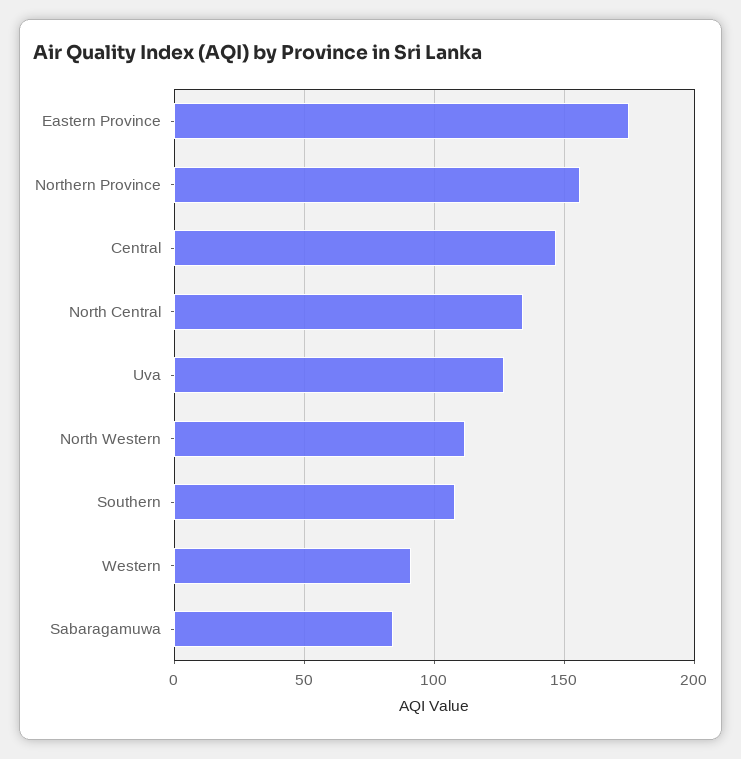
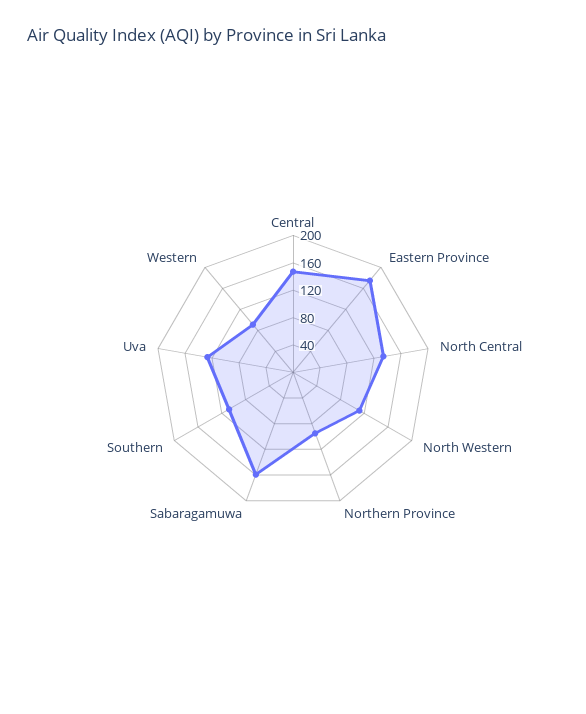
Northern Province: 155 -> 100
Sabaragamuwa: 85 -> 160

